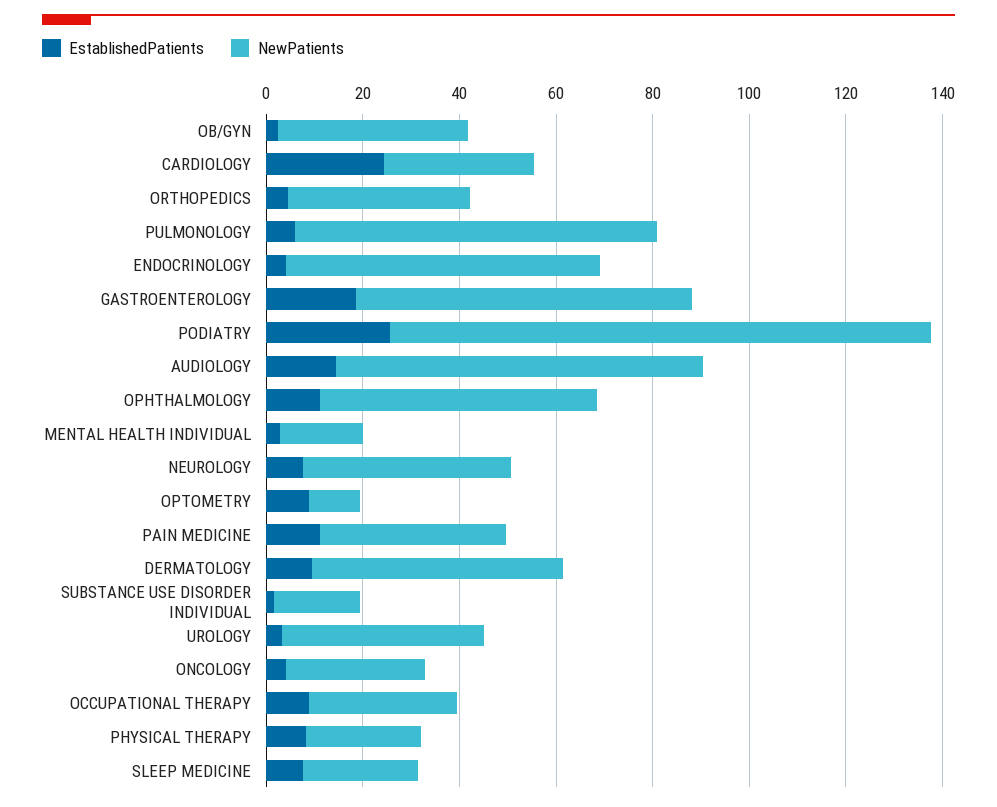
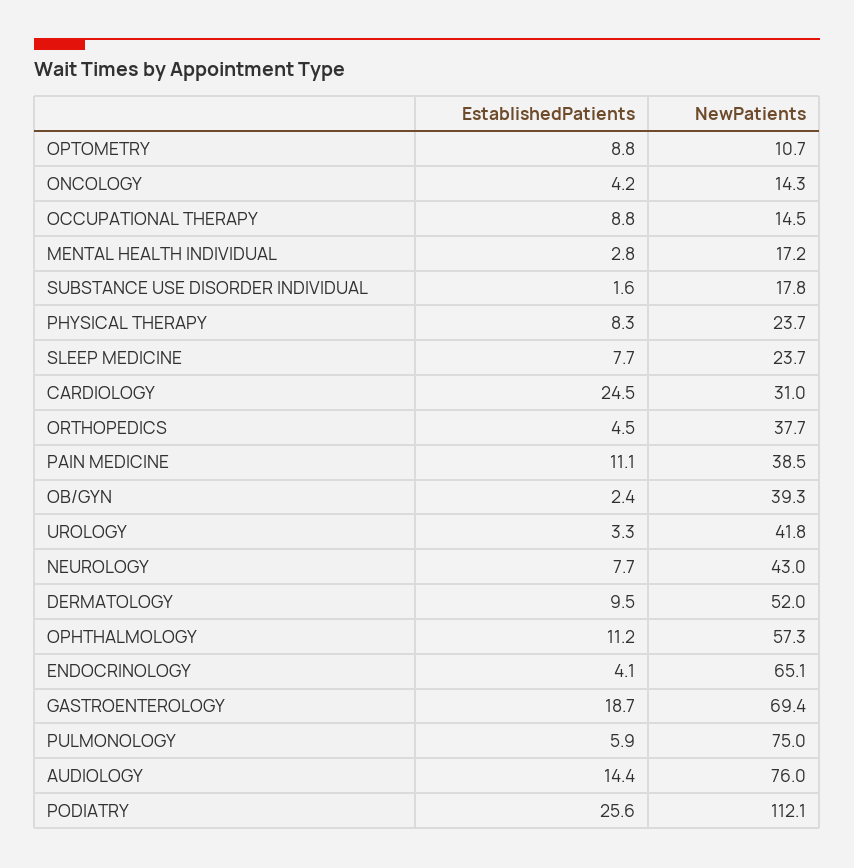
NewPatients, ONCOLOGY: 30 -> 14.3
NewPatients, OCCUPATIONAL THERAPY: 30 -> 14.5

